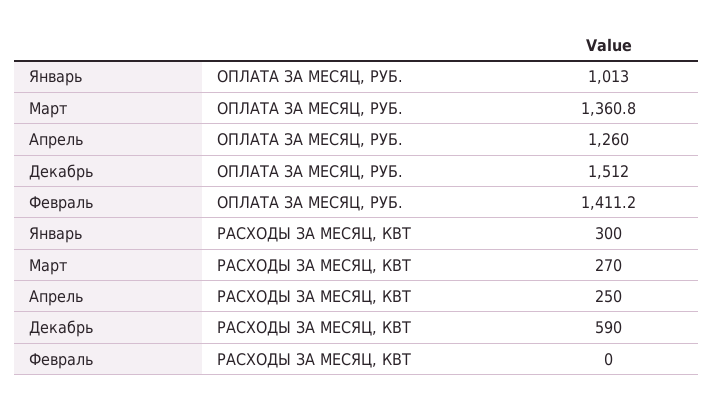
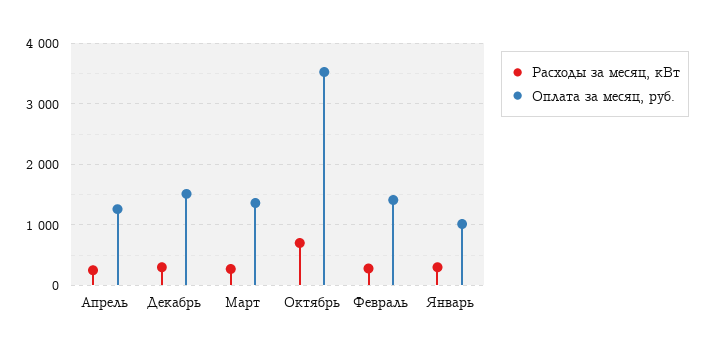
РАСХОДЫ ЗА МЕСЯЦ, КВТ, Декабрь: 590 -> 300
РАСХОДЫ ЗА МЕСЯЦ, КВТ, Февраль: 0 -> 300
РАСХОДЫ ЗА МЕСЯЦ, КВТ, Октябрь: none -> 700
ОПЛАТА ЗА МЕСЯЦ, РУБ., Октябрь: none -> 3500

